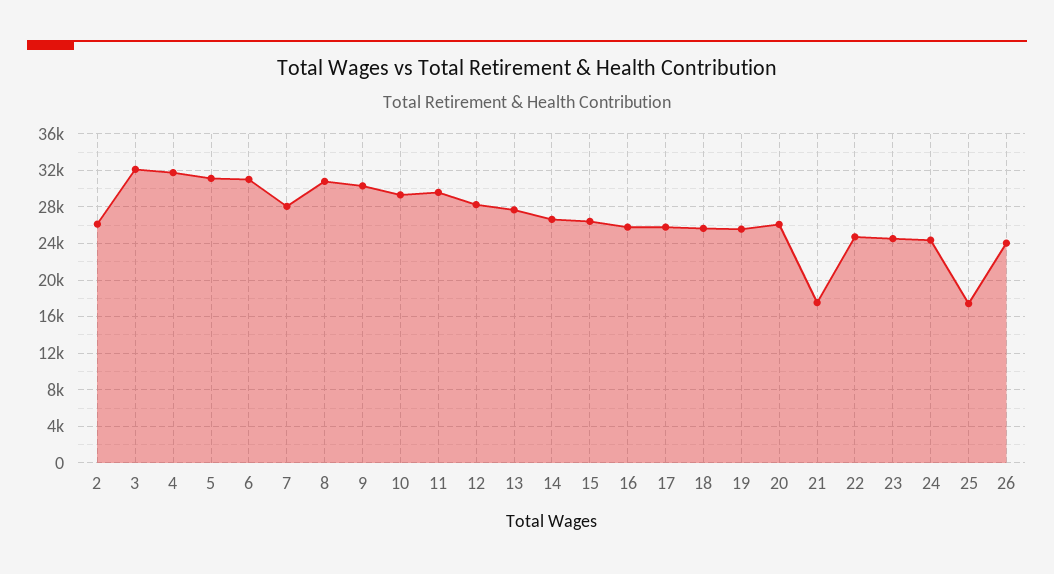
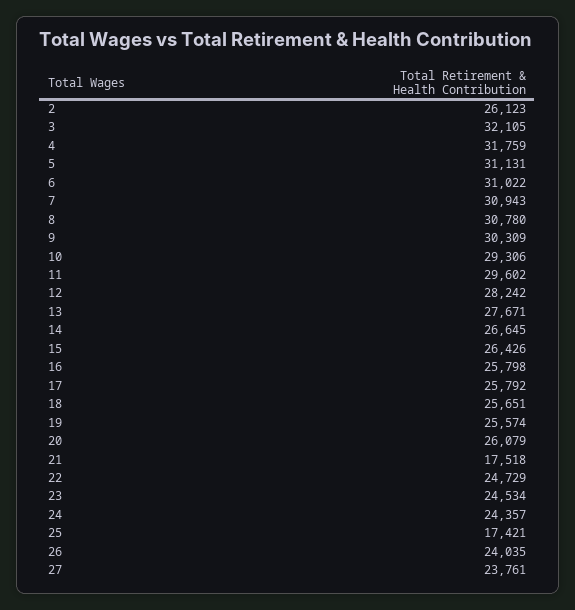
7: 28000 -> 30943
27: none -> 23761

